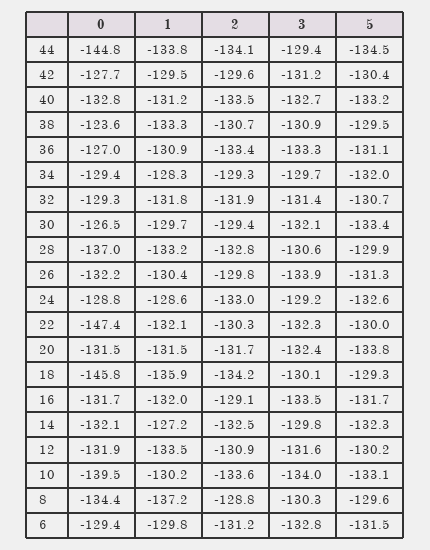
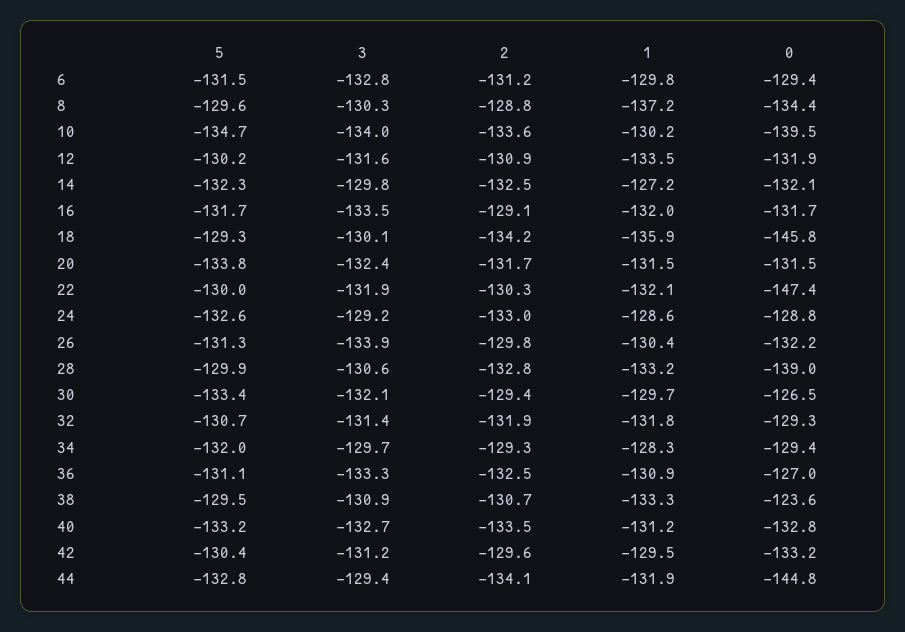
1, 44: -133.8 -> -131.9
5, 44: -134.5 -> -132.8
0, 42: -127.7 -> -133.2
2, 36: -133.4 -> -132.5
0, 28: -137 -> -139
3, 22: -132.3 -> -131.9
5, 10: -133.1 -> -134.7

